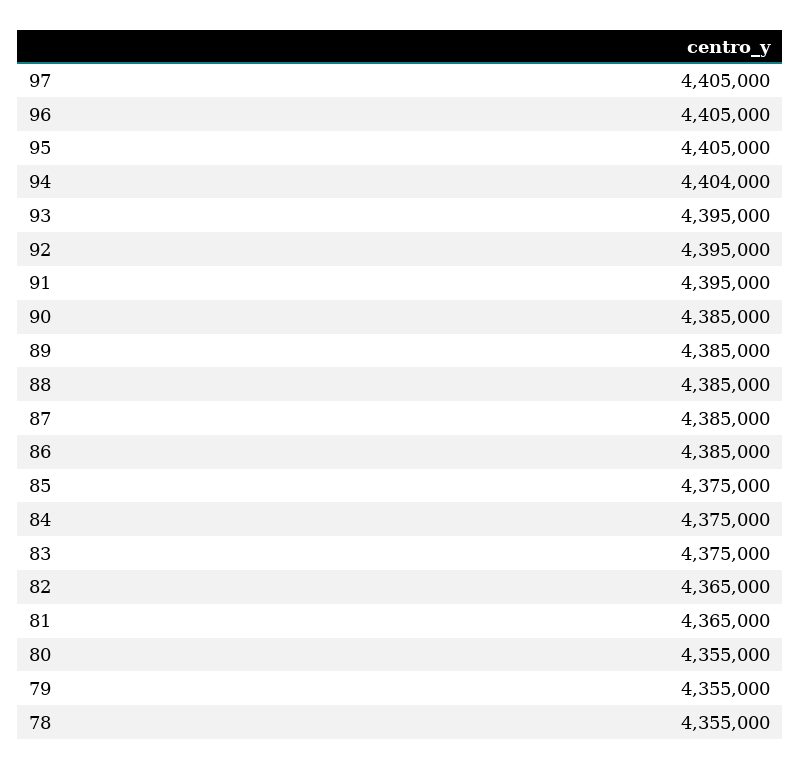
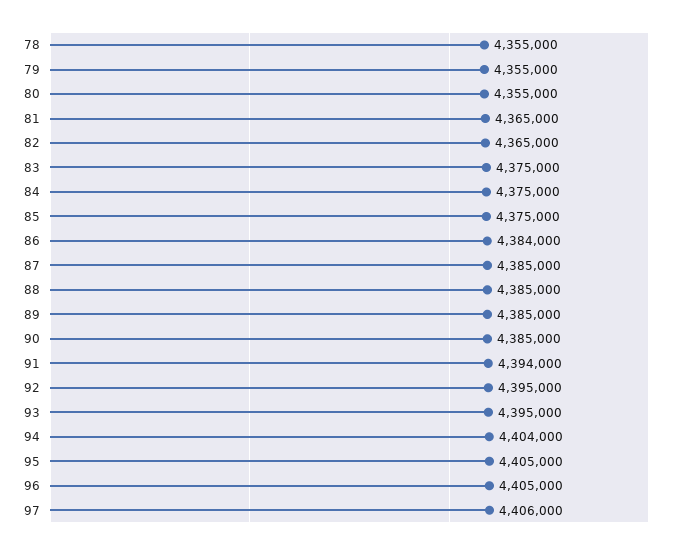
97: 4405000 -> 4406000
91: 4395000 -> 4394000
86: 4385000 -> 4384000

